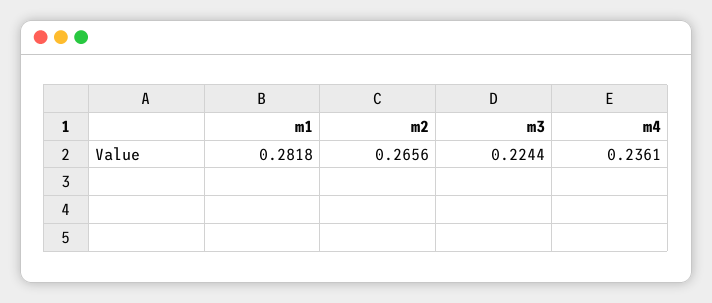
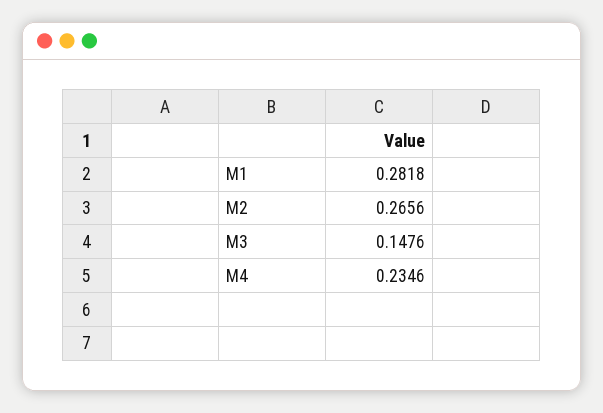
m3: 0.2244 -> 0.1476
m4: 0.2361 -> 0.2346

